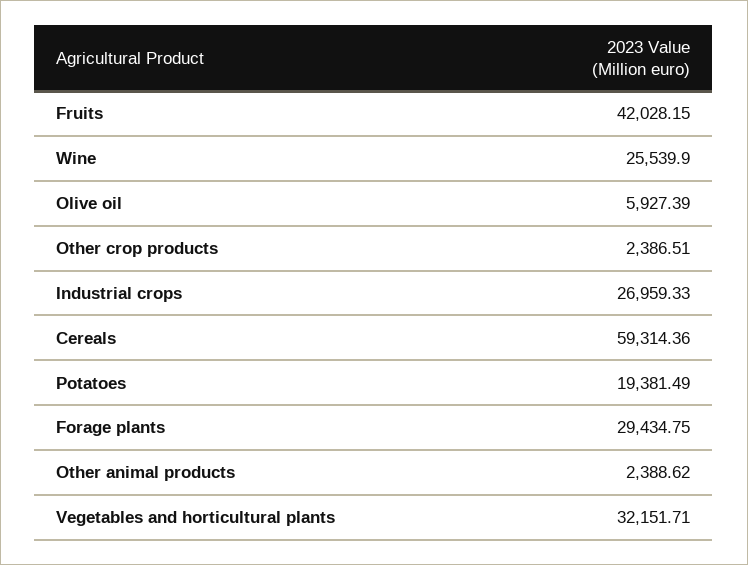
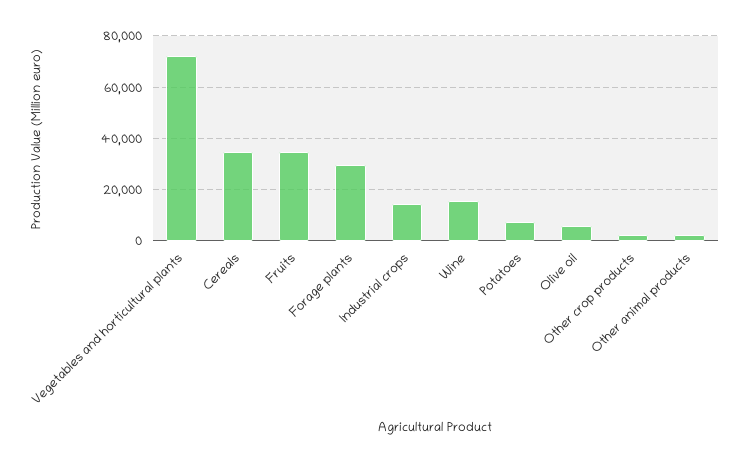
Fruits: 42028.15 -> 35000
Wine: 25539.9 -> 15000
Industrial crops: 26959.33 -> 15000
Cereals: 59314.36 -> 35000
Potatoes: 19381.49 -> 7500
Vegetables and horticultural plants: 32151.71 -> 72500

